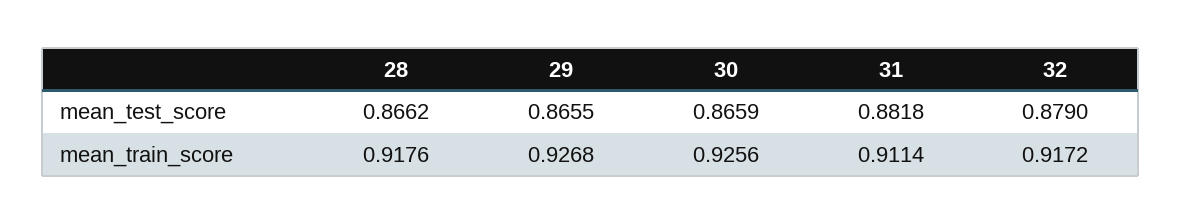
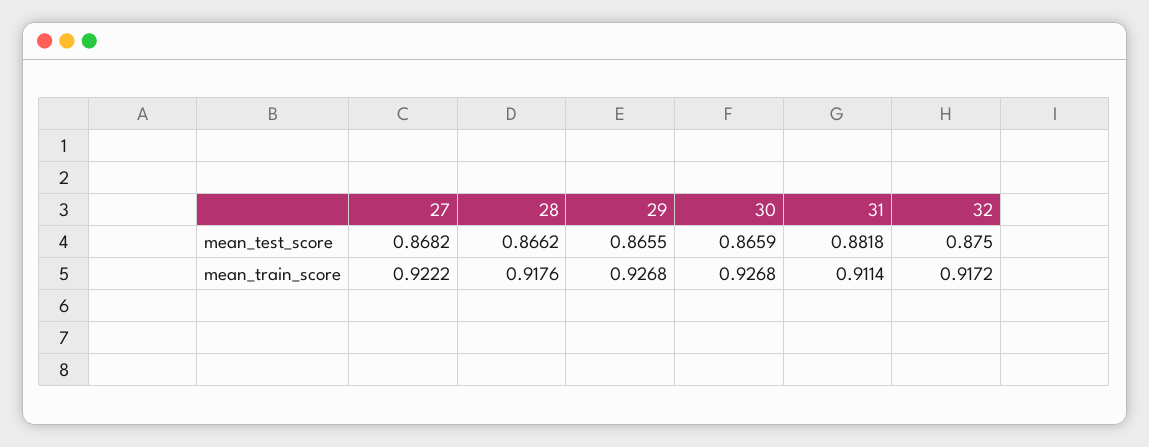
32, mean_test_score: 0.879 -> 0.875
30, mean_train_score: 0.9256 -> 0.9268
27, mean_test_score: none -> 0.8682
27, mean_train_score: none -> 0.9222

